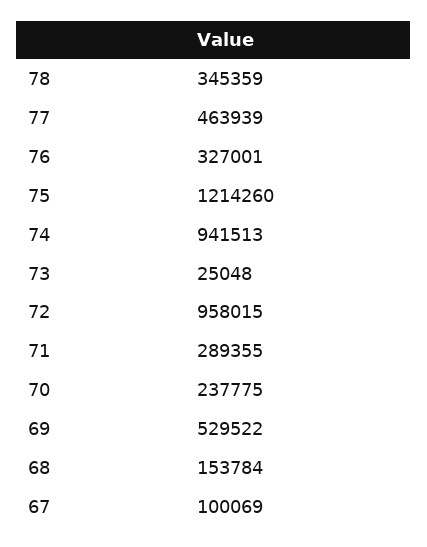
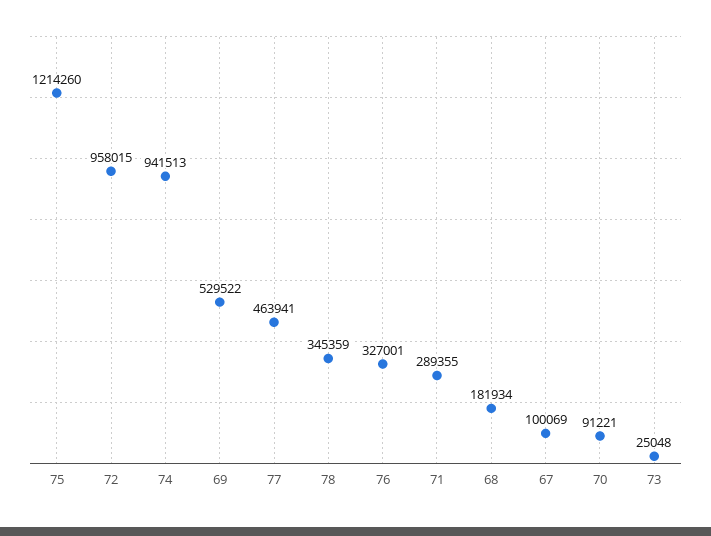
77: 463939 -> 463941
70: 237775 -> 91221
68: 153784 -> 181934

